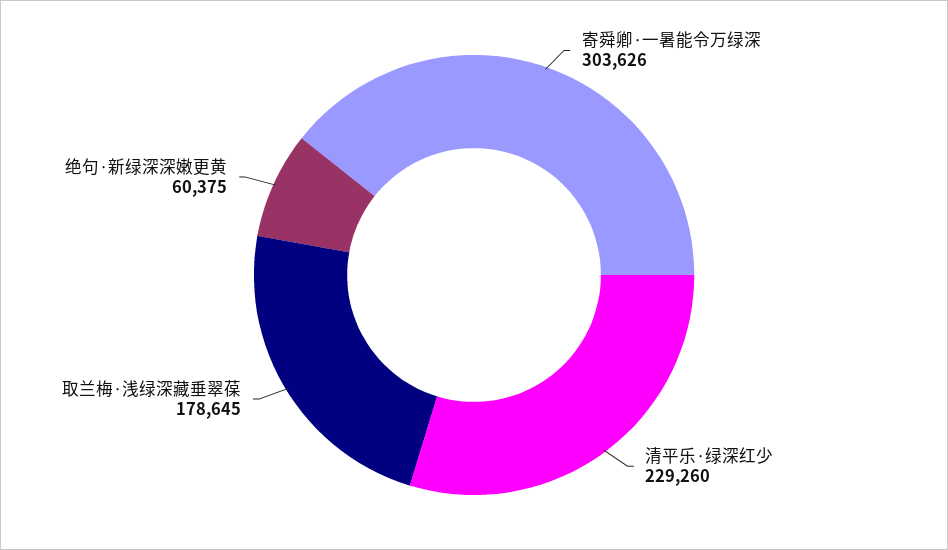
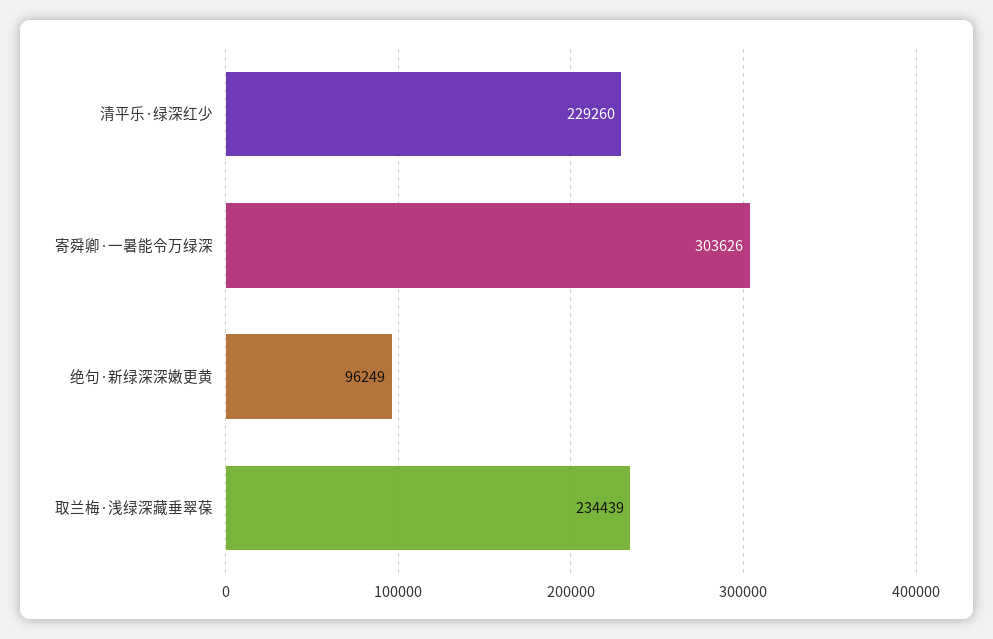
取兰梅·浅绿深藏垂翠葆: 178645 -> 234439
绝句·新绿深深嫩更黄: 60375 -> 96249

